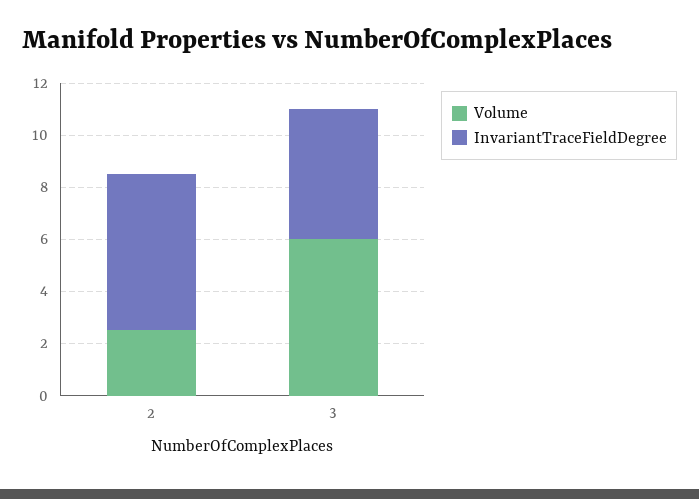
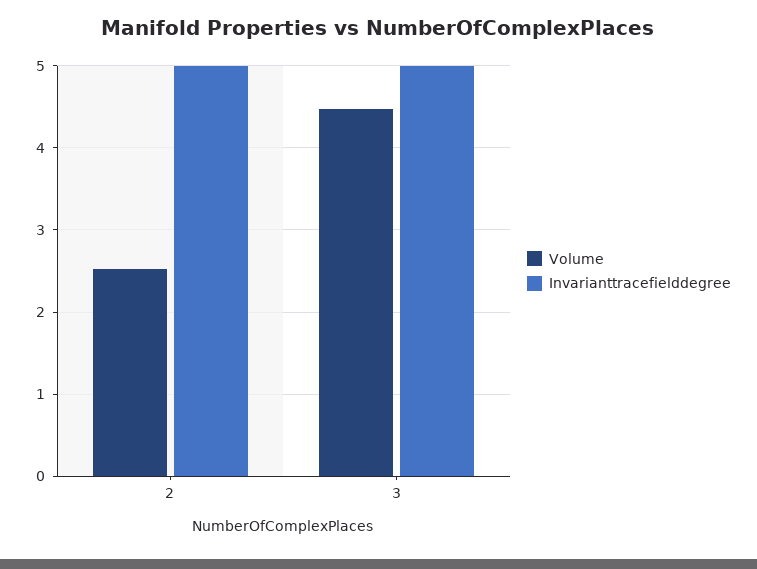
InvariantTraceFieldDegree, 2: 6 -> 5
Volume, 3: 6 -> 4.5

